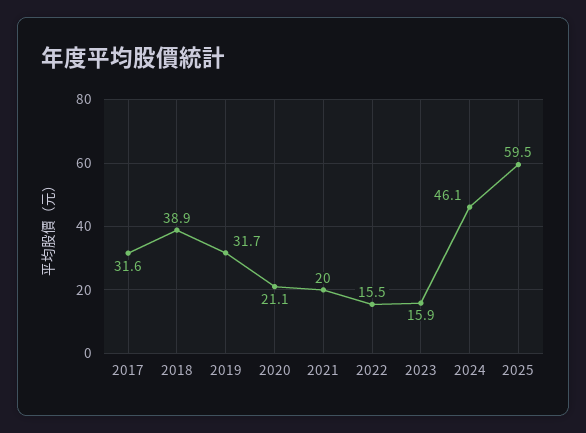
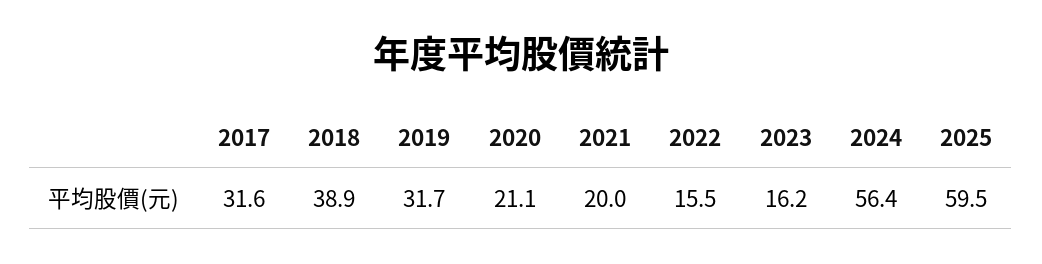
2023: 15.9 -> 16.2
2024: 46.1 -> 56.4

